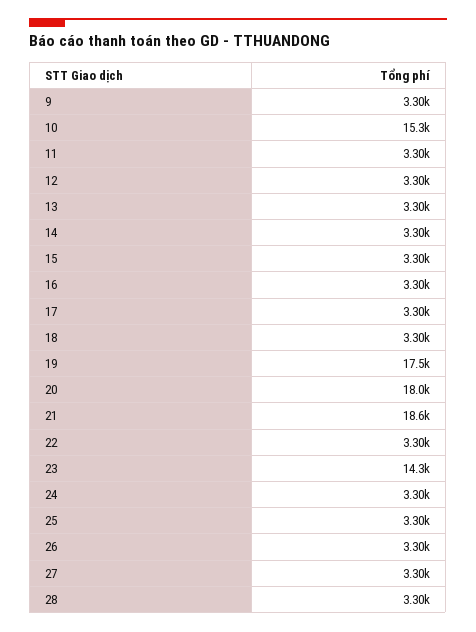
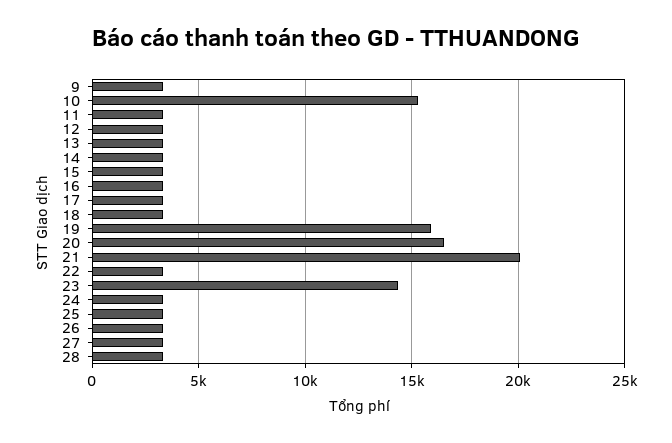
19: 17500 -> 16000
20: 18000 -> 16500
21: 18600 -> 20000

